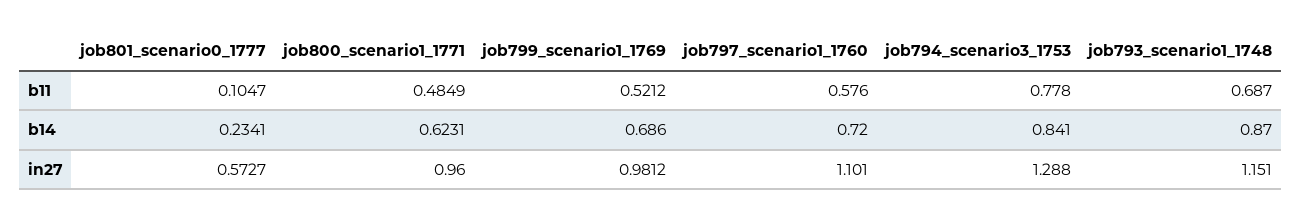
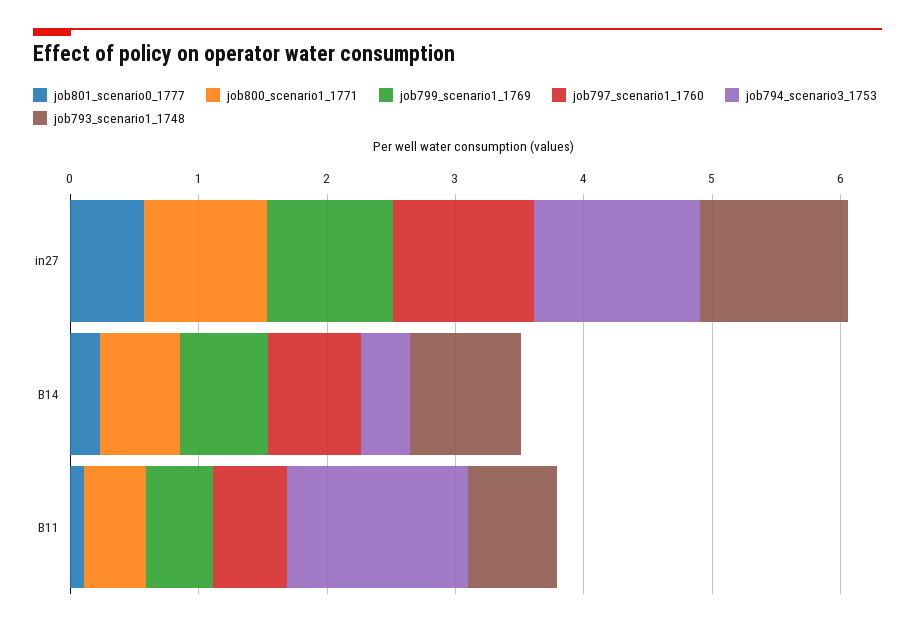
job794_scenario3_1753, b11: 0.778 -> 1.4
job794_scenario3_1753, b14: 0.841 -> 0.4

